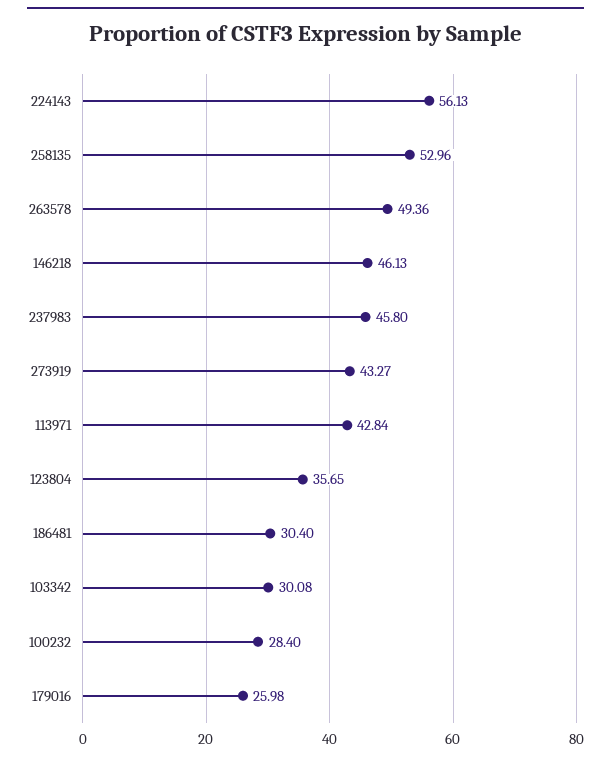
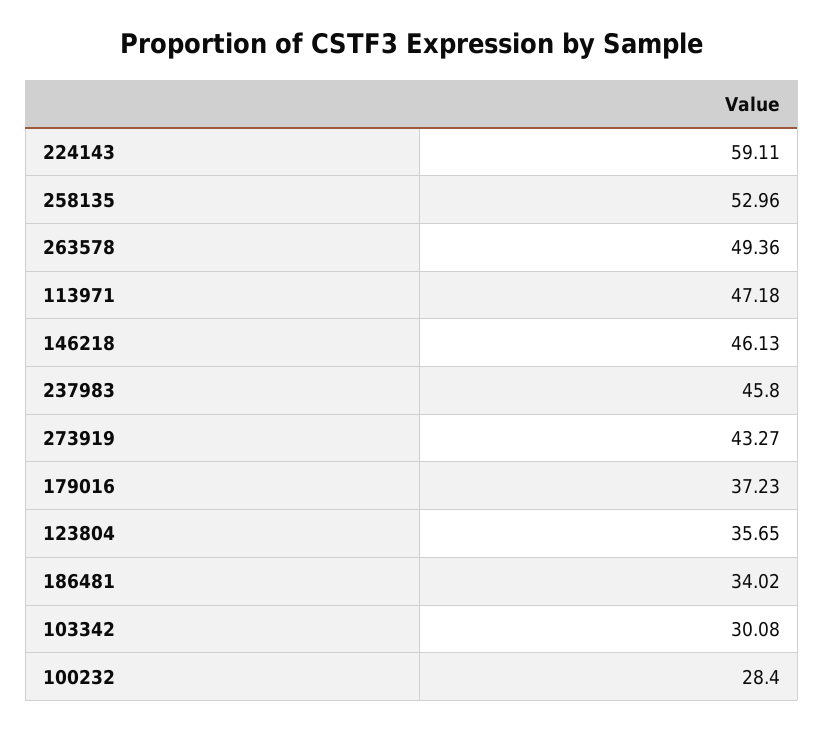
224143: 56.13 -> 59.11
113971: 42.84 -> 47.18
186481: 30.4 -> 34.02
179016: 25.98 -> 37.23

